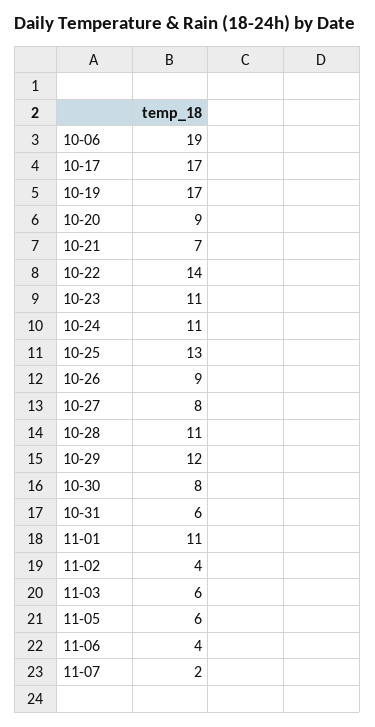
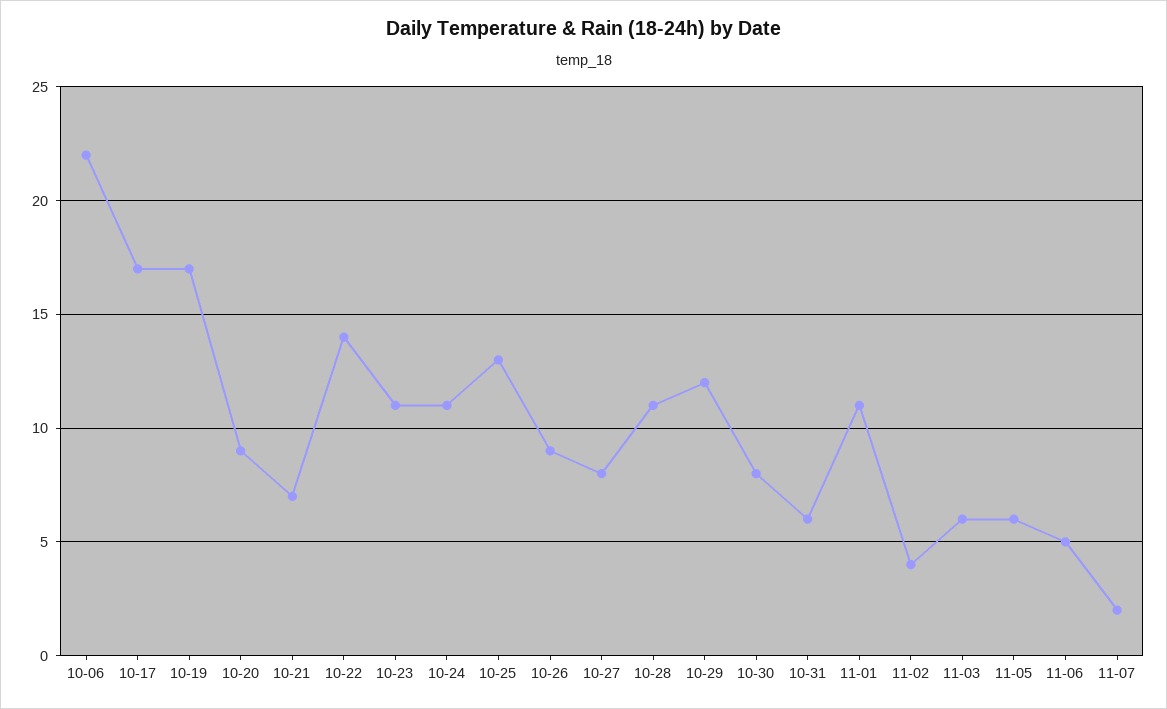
10-06: 19 -> 22
11-06: 4 -> 5

